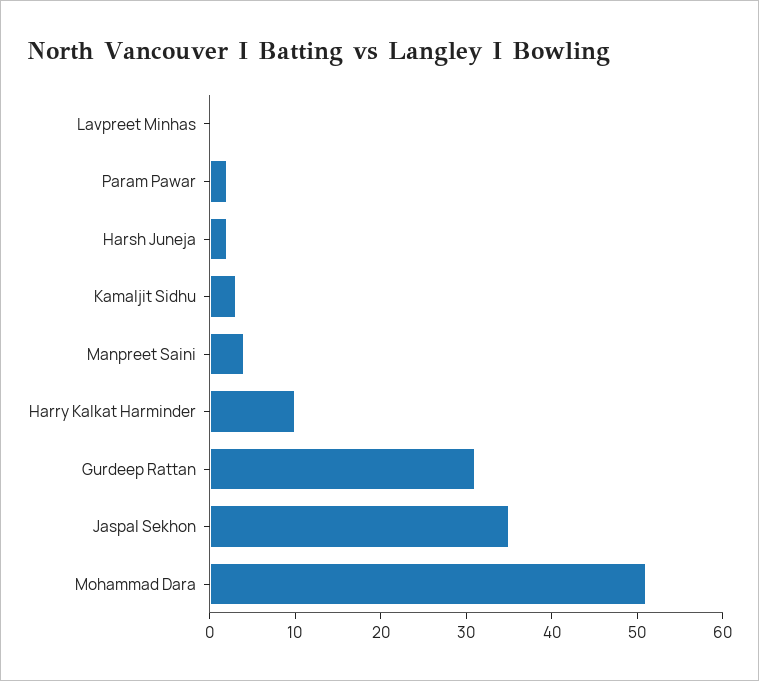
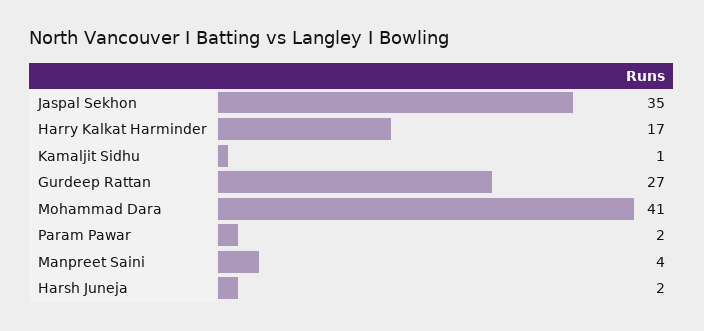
Lavpreet Minhas: 0 -> none
Kamaljit Sidhu: 3 -> 1
Harry Kalkat Harminder: 10 -> 17
Gurdeep Rattan: 31 -> 27
Mohammad Dara: 51 -> 41

